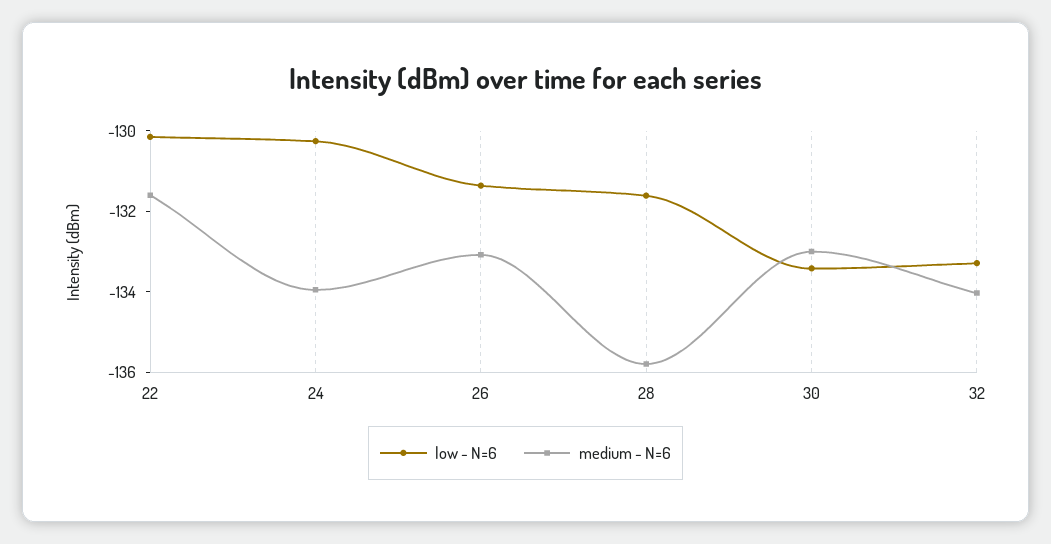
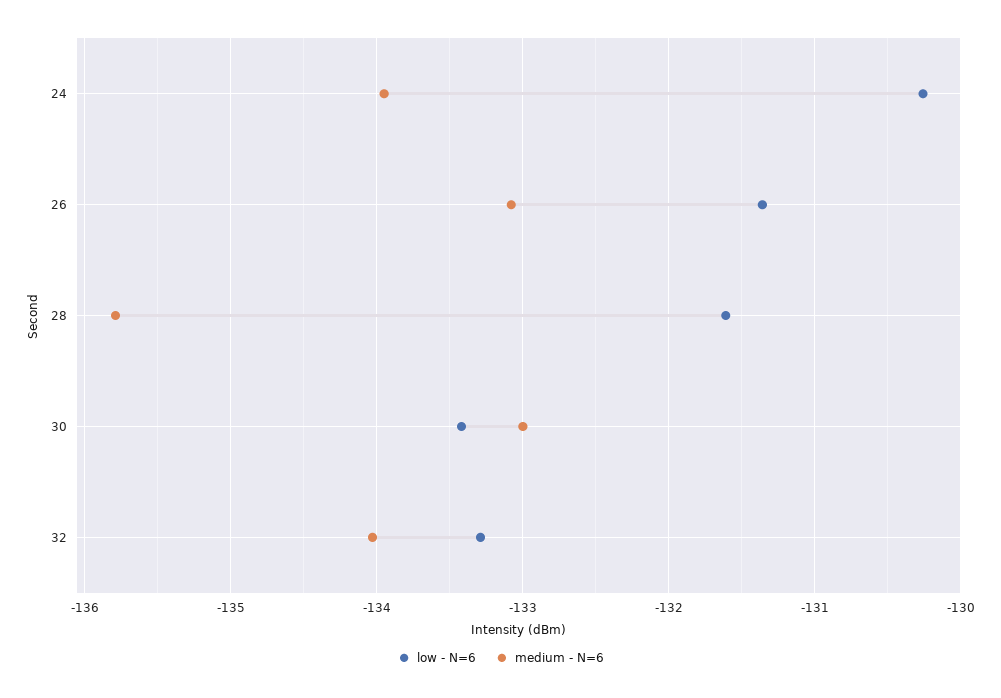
low - N=6, 22: -130 -> none
medium - N=6, 22: -131.5 -> none

